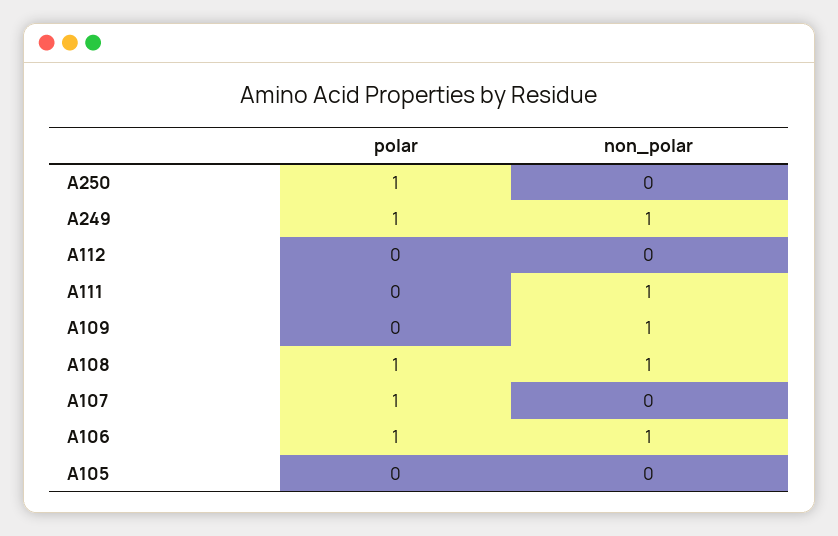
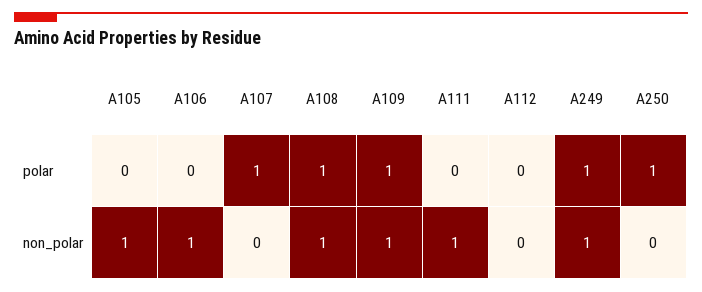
polar, A109: 0 -> 1
polar, A106: 1 -> 0
non_polar, A105: 0 -> 1

